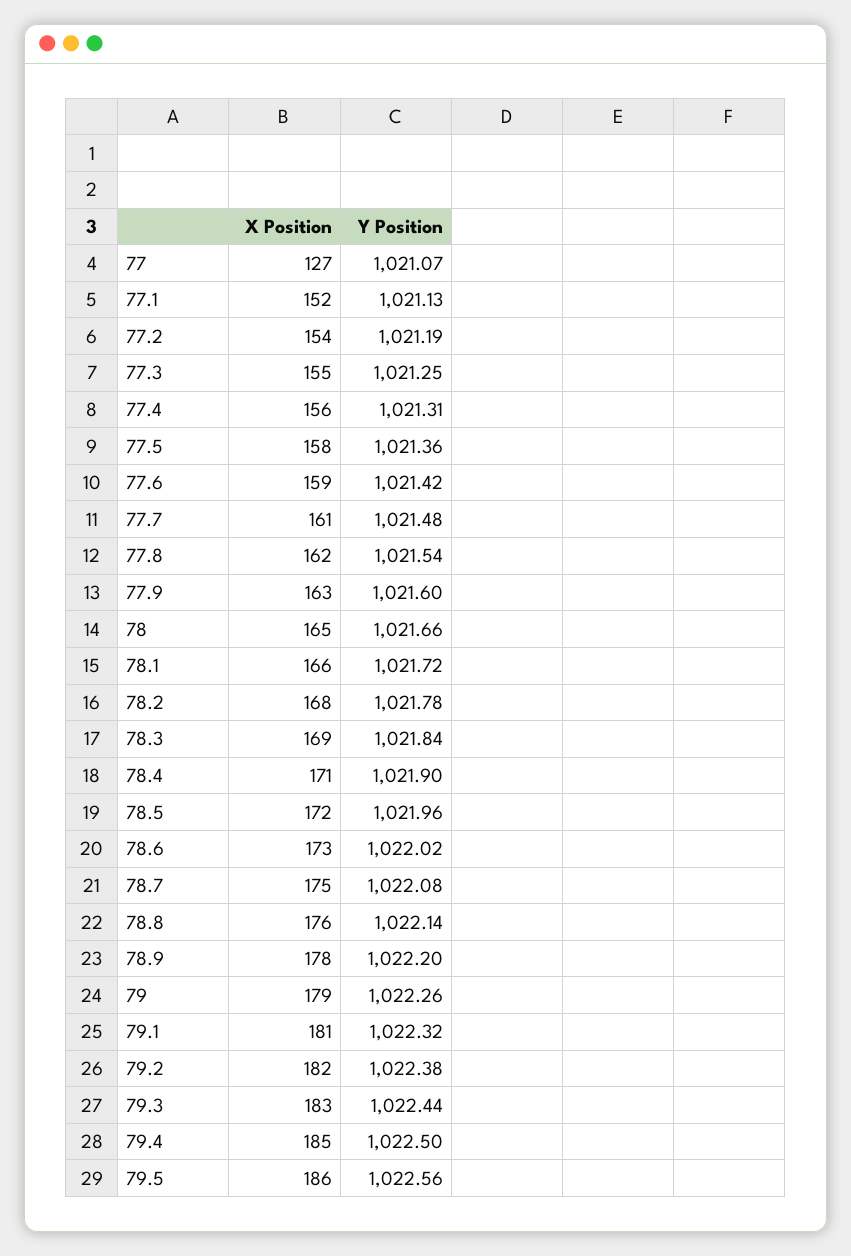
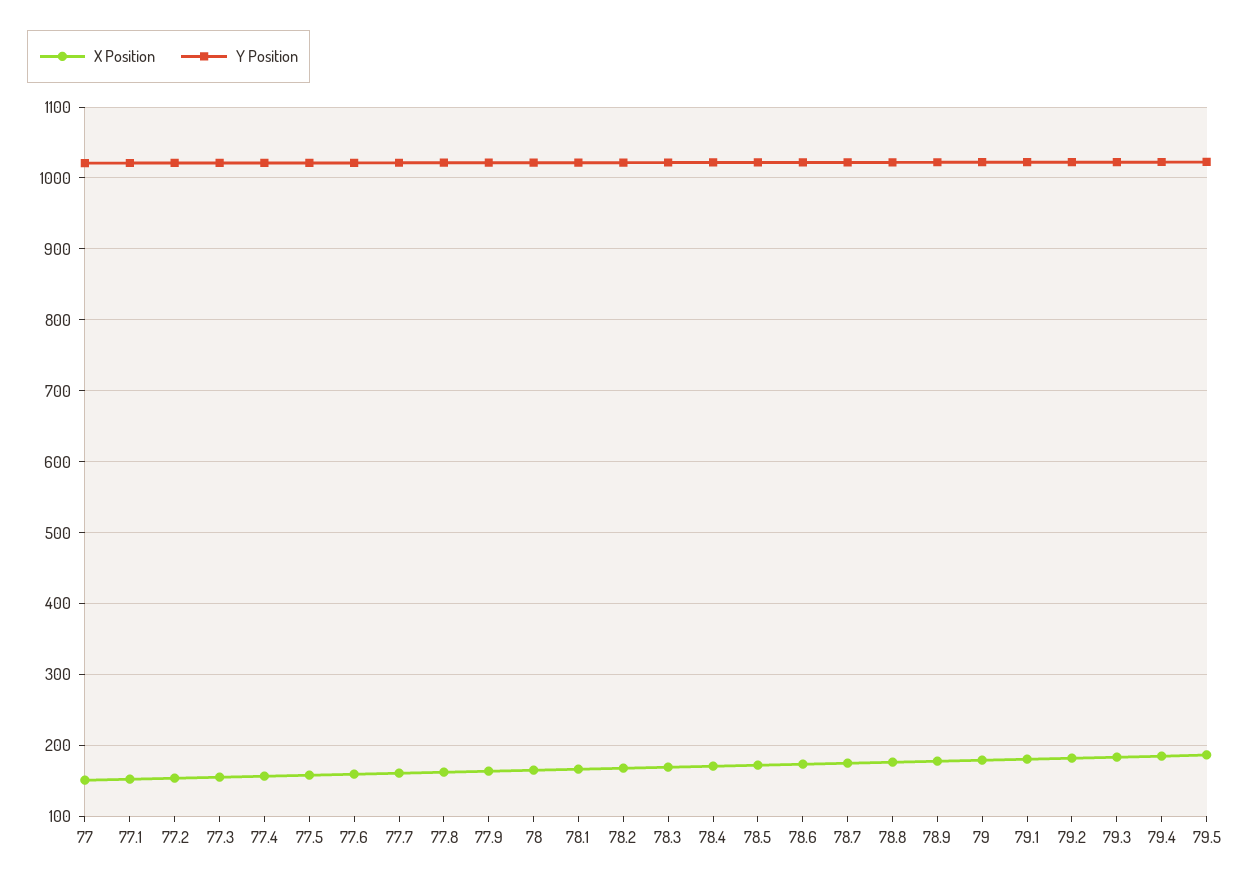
X Position, 77: 127 -> 150

